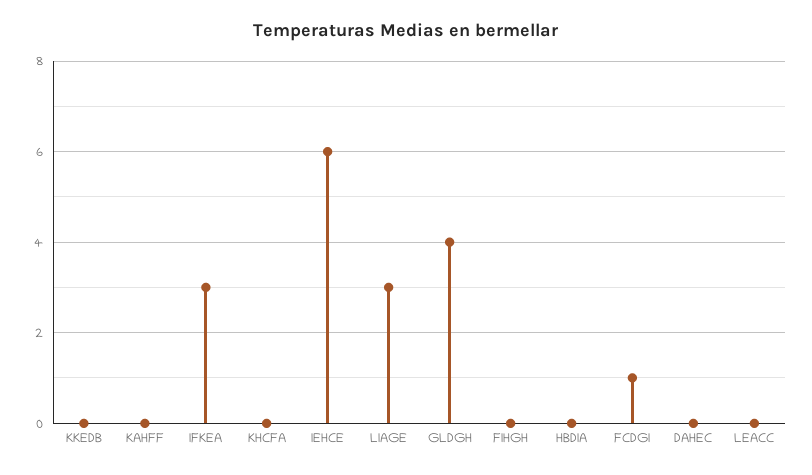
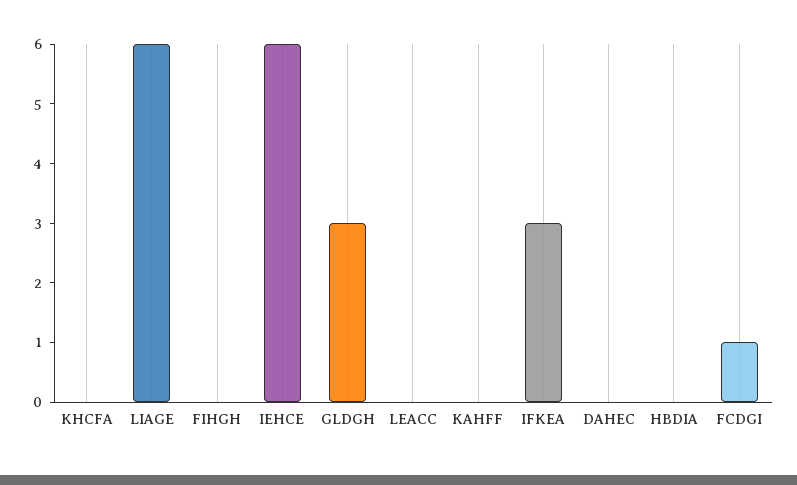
KKEDB: 0 -> none
LIAGE: 3 -> 6
GLDGH: 4 -> 3

